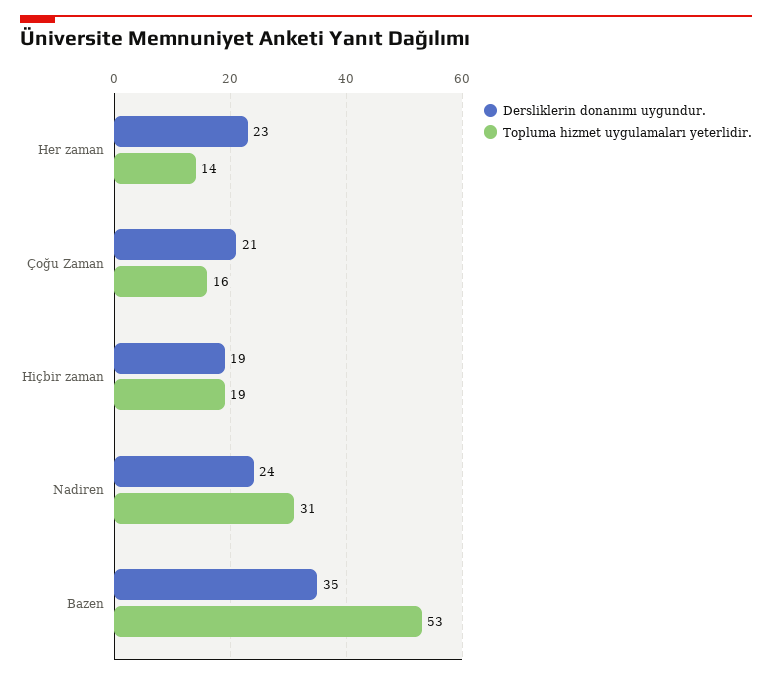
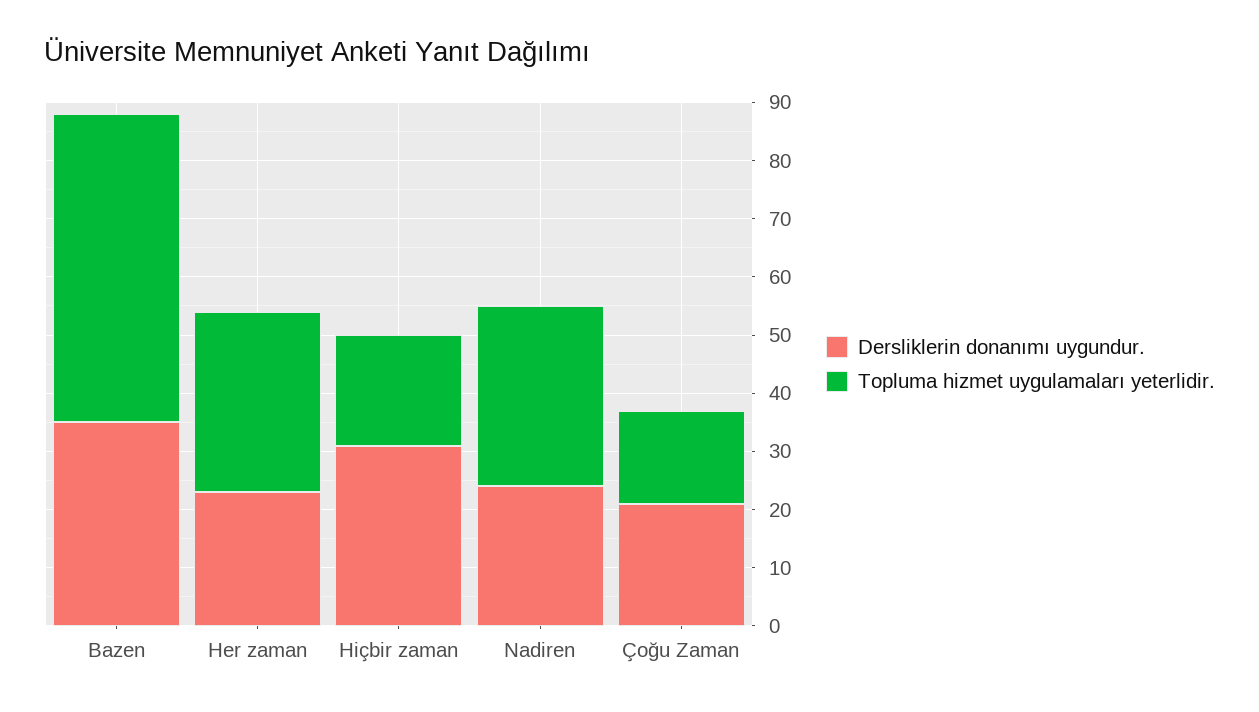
Topluma hizmet uygulamaları yeterlidir., Her zaman: 14 -> 30
Dersliklerin donanımı uygundur., Hiçbir zaman: 19 -> 30

